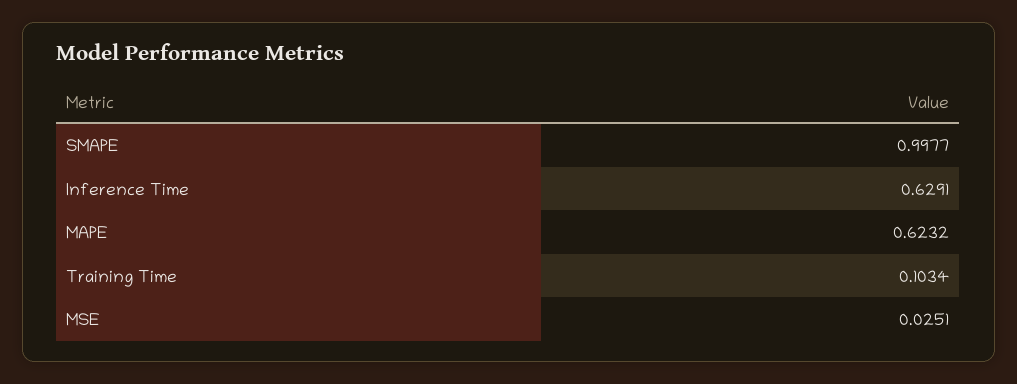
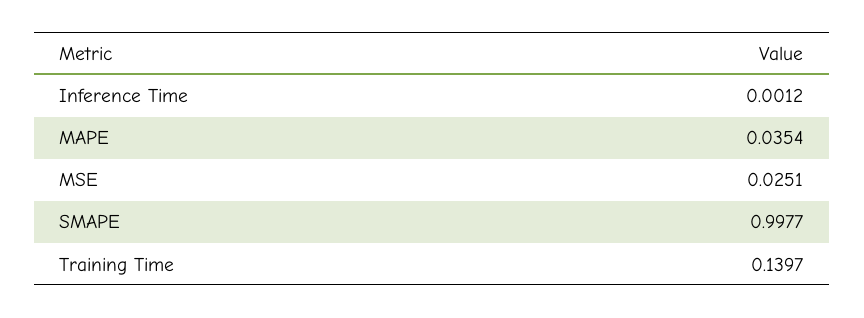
Inference Time: 0.6291 -> 0.0012
MAPE: 0.6232 -> 0.0354
Training Time: 0.1034 -> 0.1397

